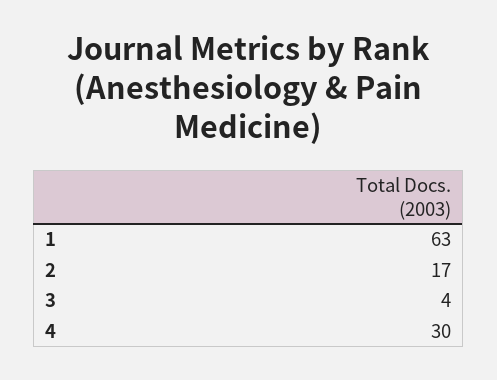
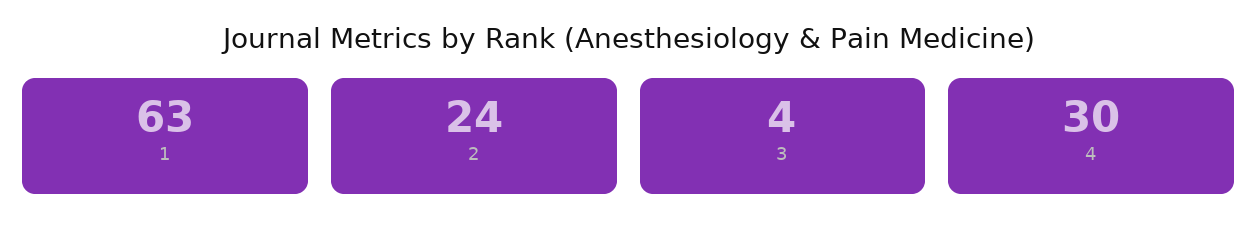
2: 17 -> 24

